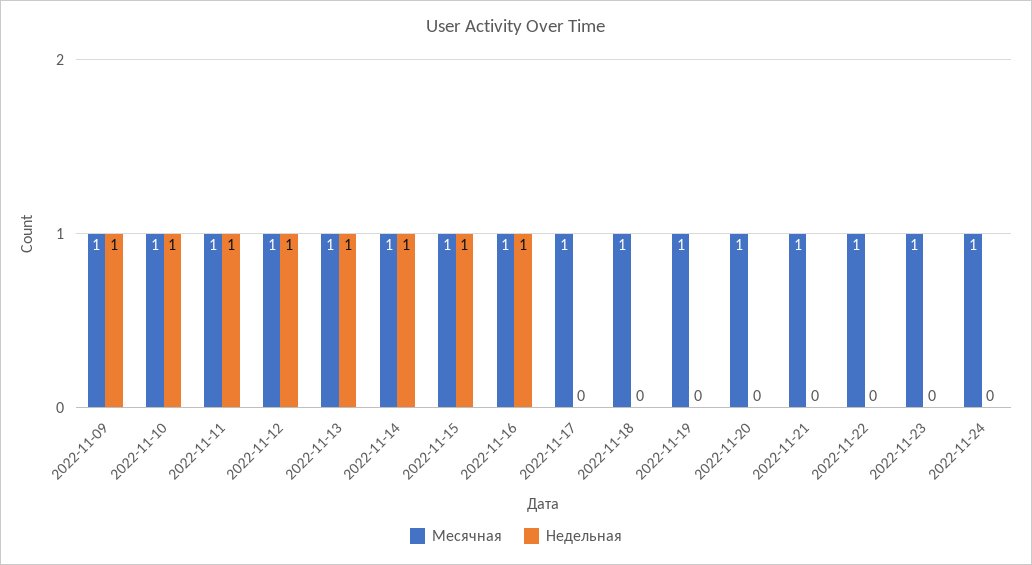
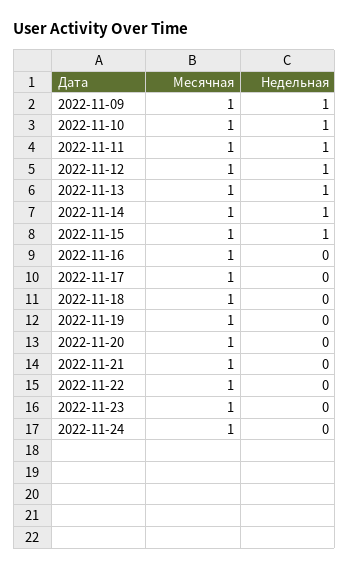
Недельная, 2022-11-16: 1 -> 0

